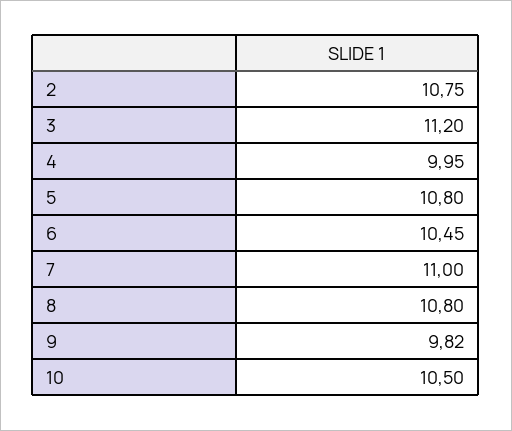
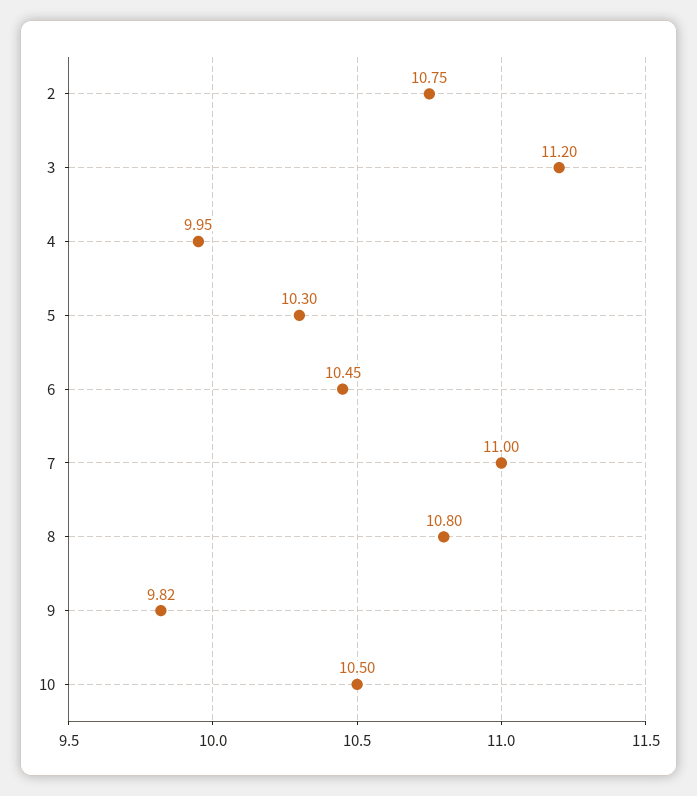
5: 10.8 -> 10.3

